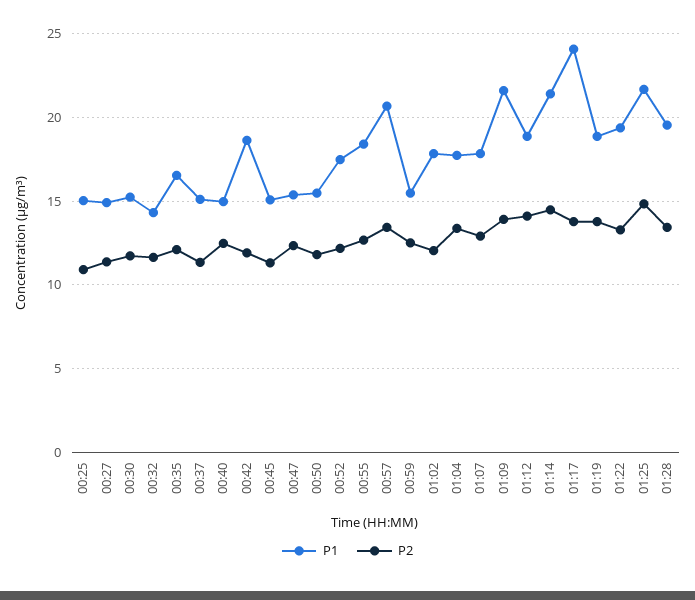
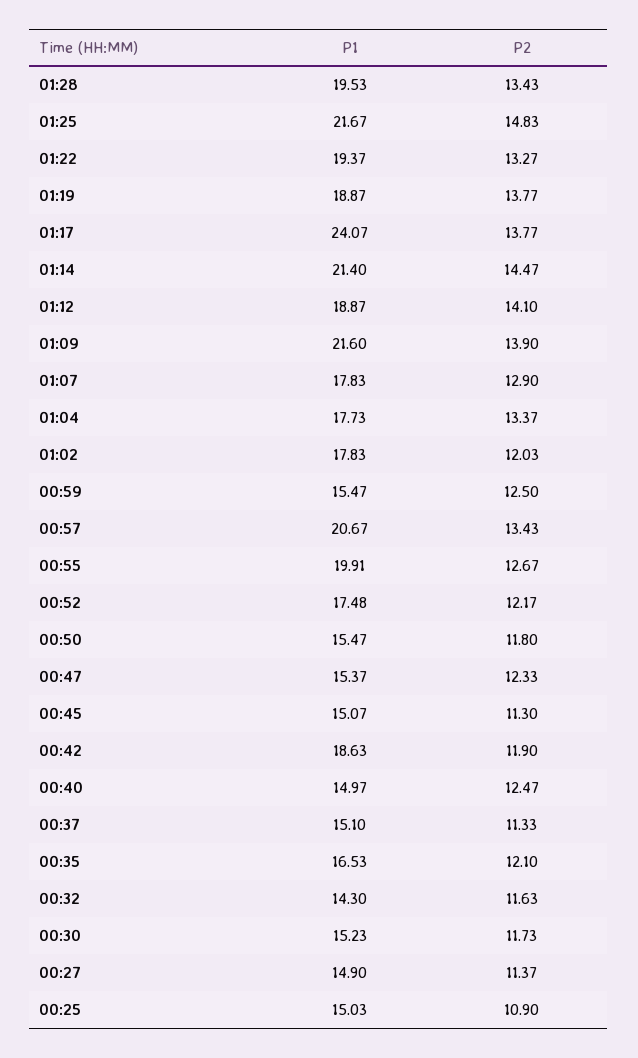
P1, 00:55: 18.5 -> 19.91

